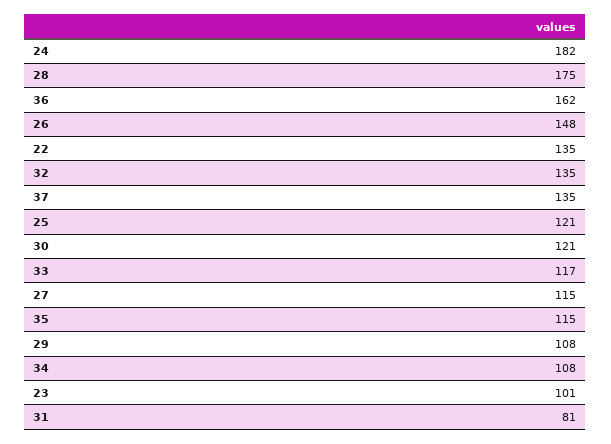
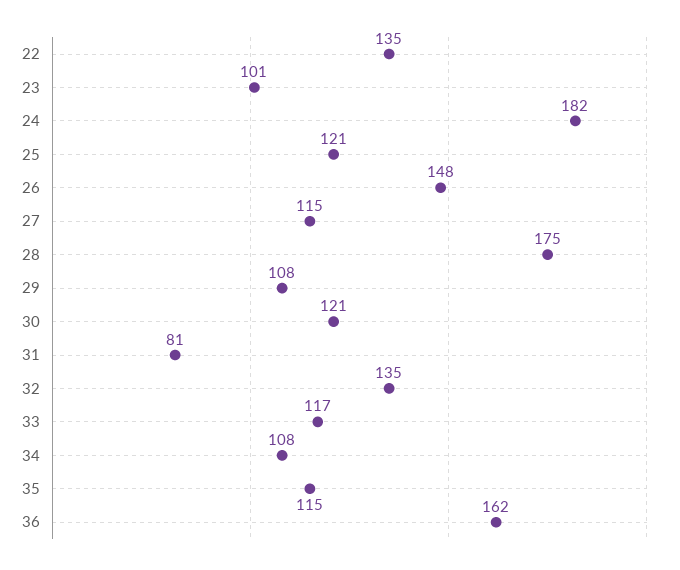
37: 135 -> none

